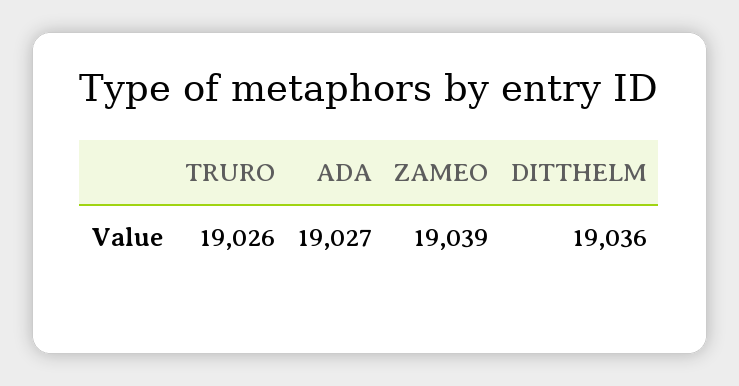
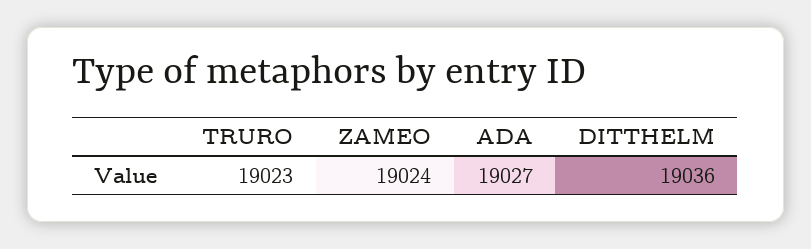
TRURO: 19026 -> 19023
ZAMEO: 19039 -> 19024

